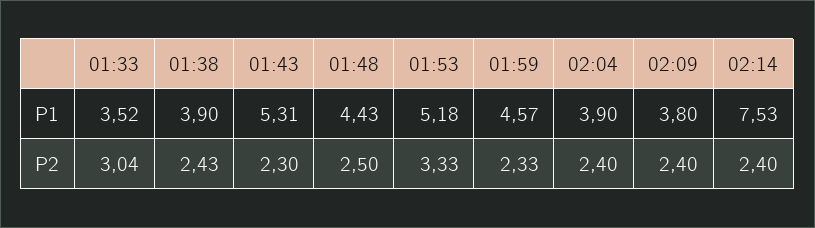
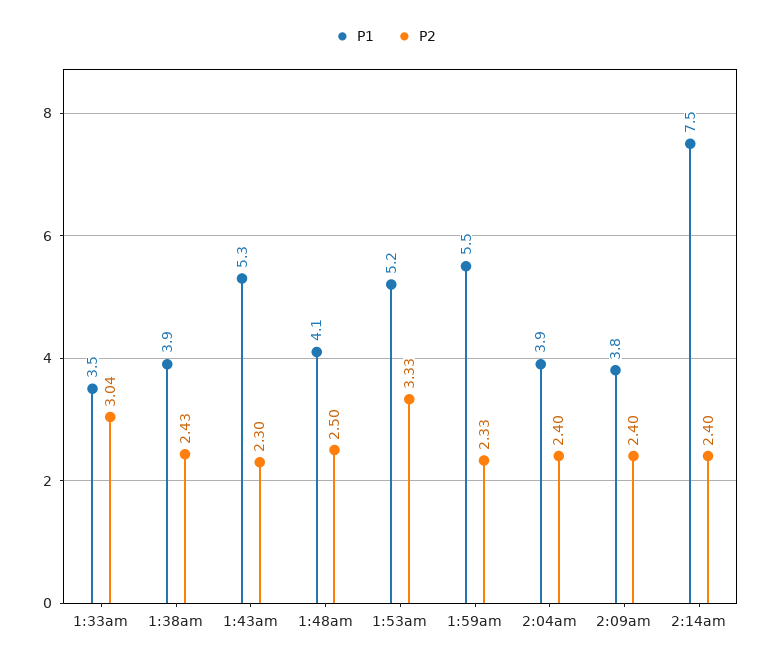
P1, 01:48: 4.43 -> 4.1
P1, 01:59: 4.57 -> 5.5

